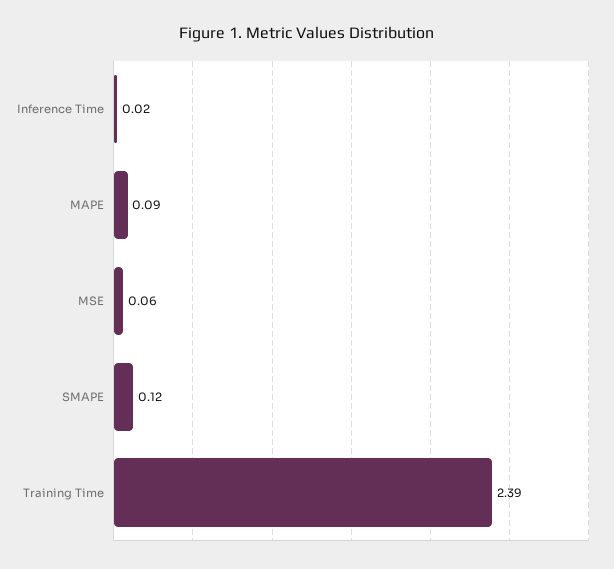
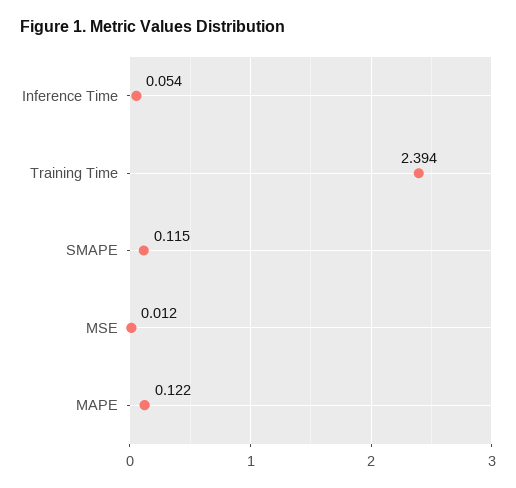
Inference Time: 0.02 -> 0.054
MAPE: 0.09 -> 0.122
MSE: 0.06 -> 0.012

